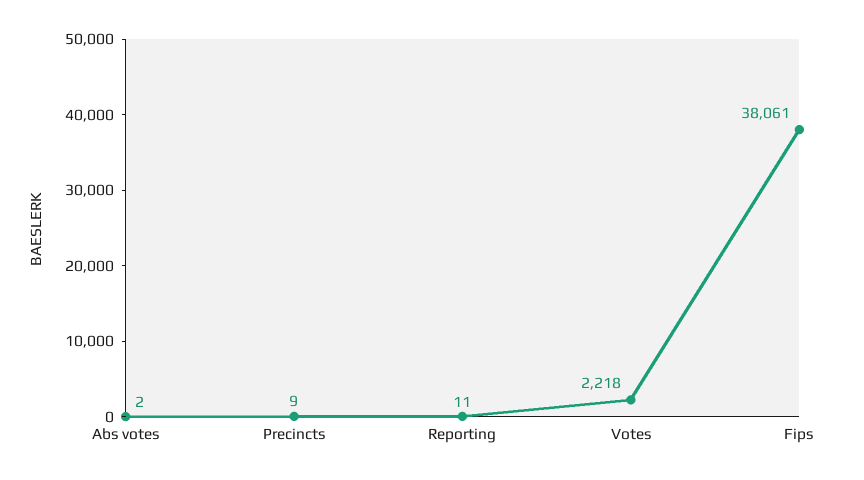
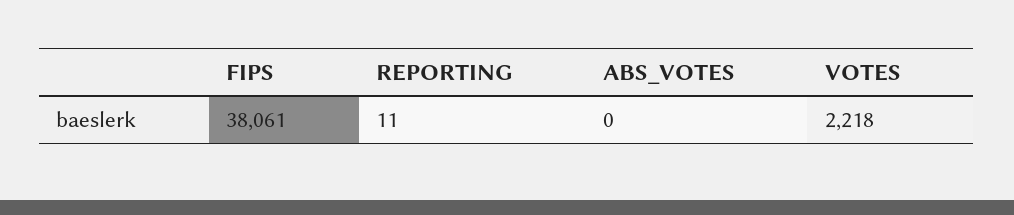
Abs votes: 2 -> 0
Precincts: 9 -> none

